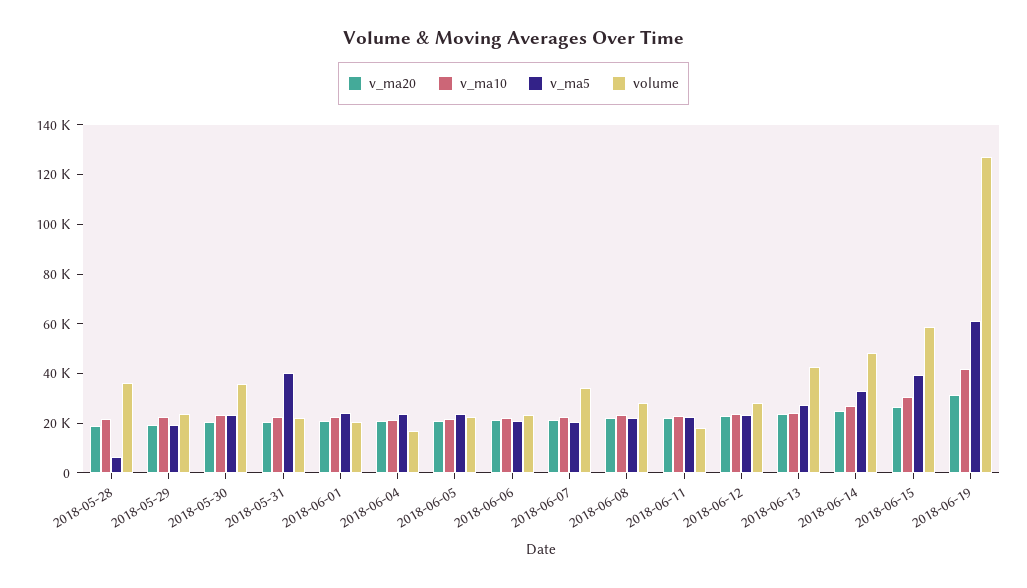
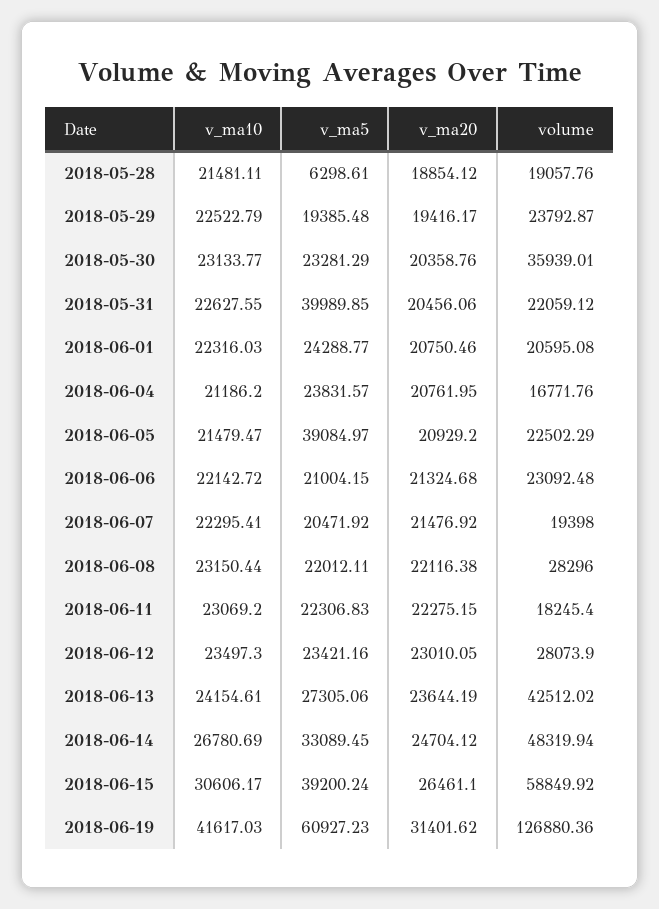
volume, 2018-05-28: 35000 -> 19057.76
v_ma5, 2018-06-05: 25000 -> 39084.97
volume, 2018-06-07: 35000 -> 19398

